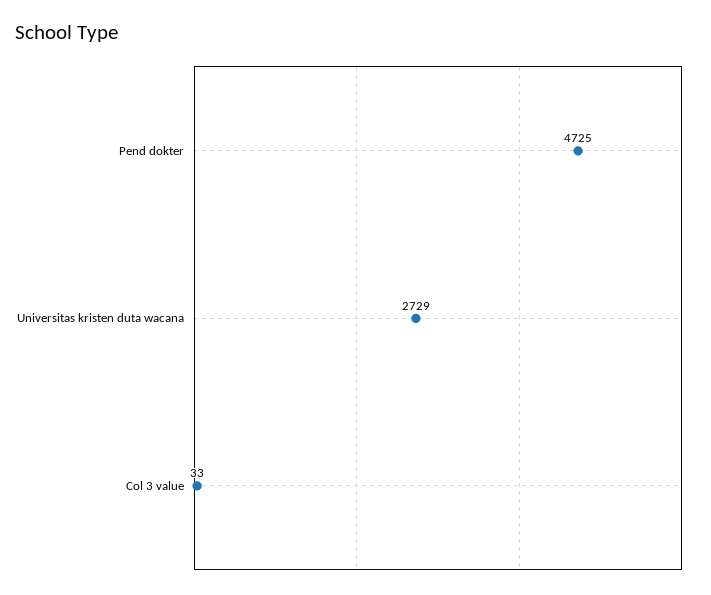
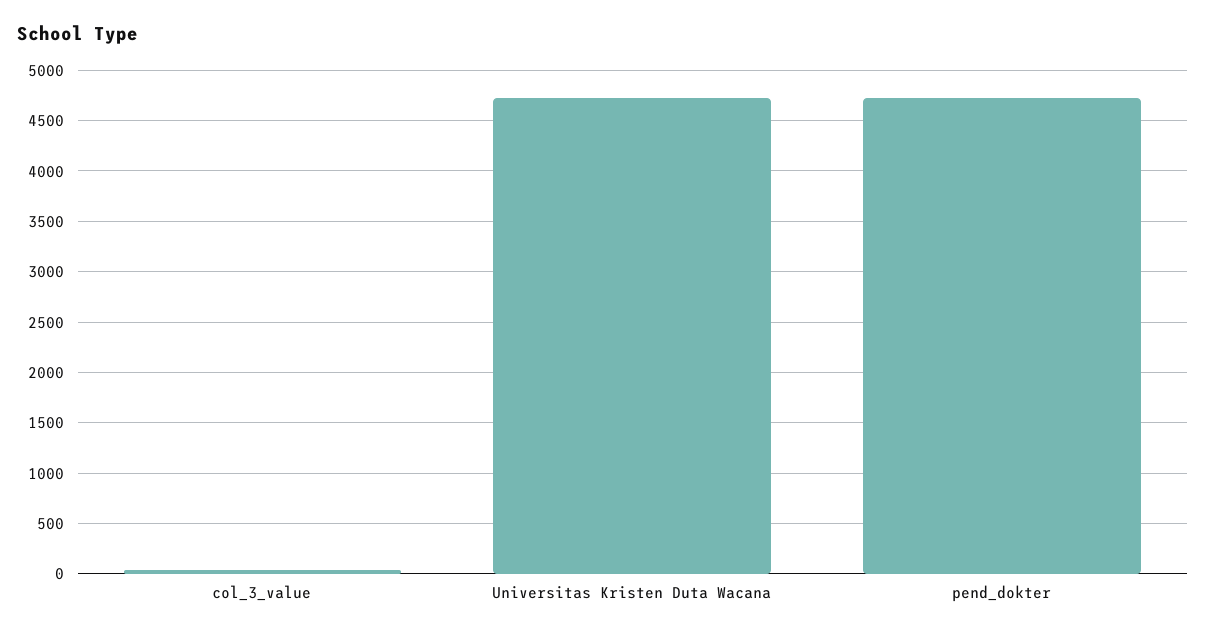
Universitas kristen duta wacana: 2729 -> 4700

